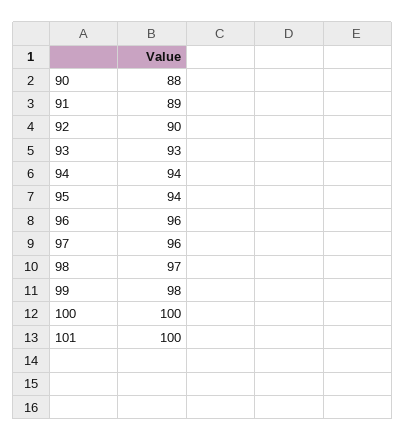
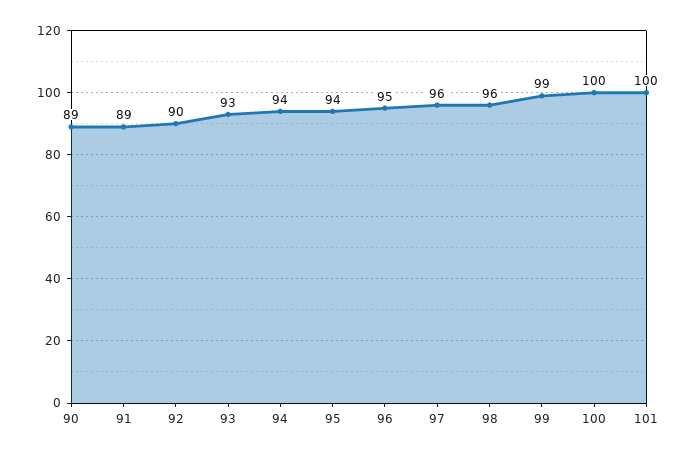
90: 88 -> 89
96: 96 -> 95
98: 97 -> 96
99: 98 -> 99

